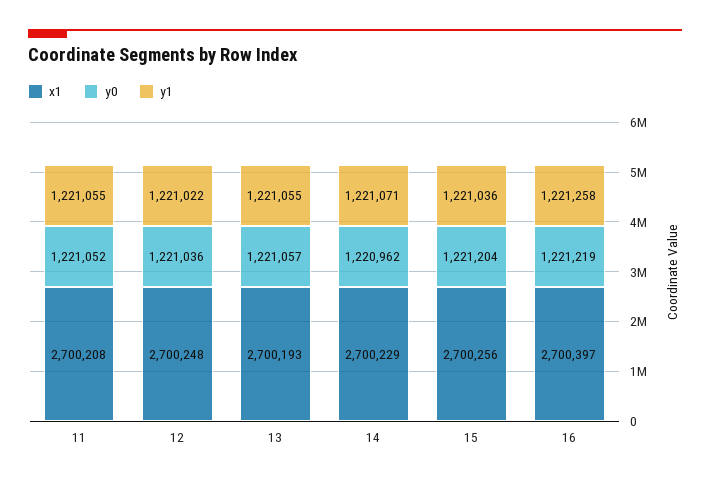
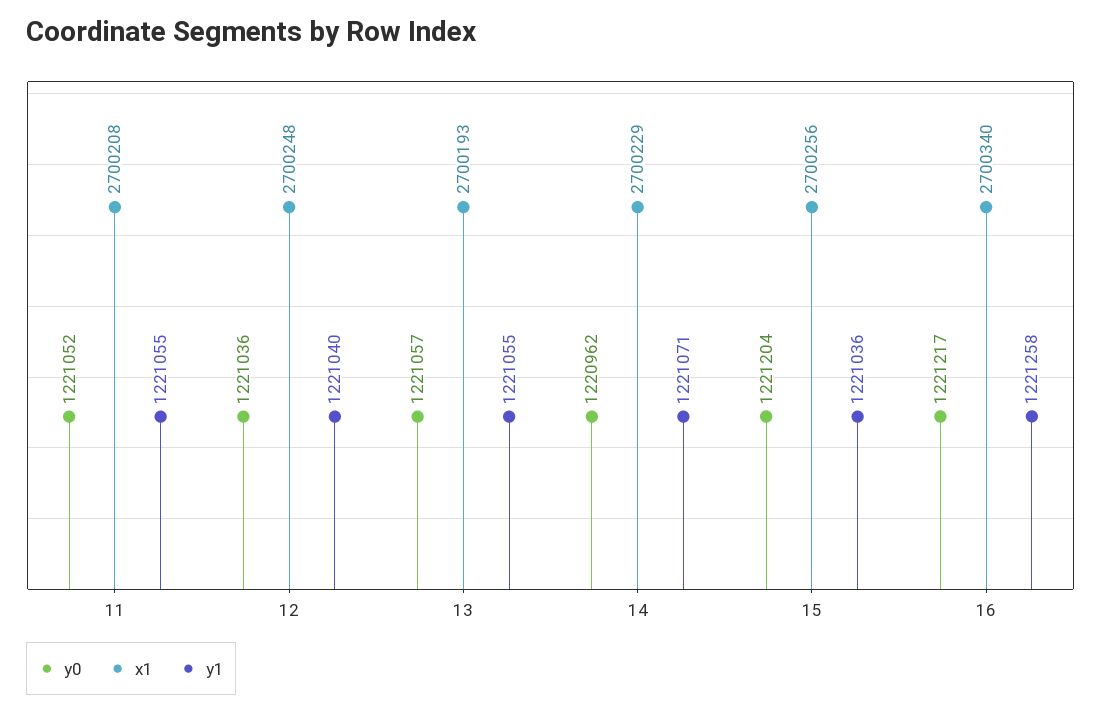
y1, 12: 1221022 -> 1221040
x1, 16: 2700397 -> 2700340
y0, 16: 1221219 -> 1221217

